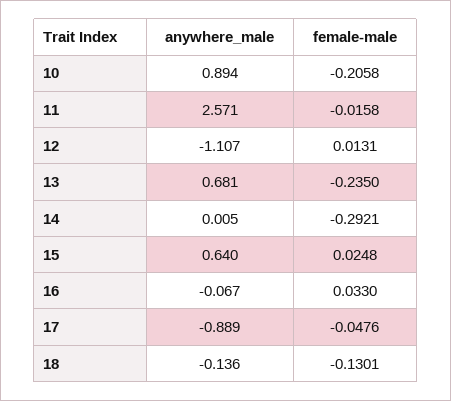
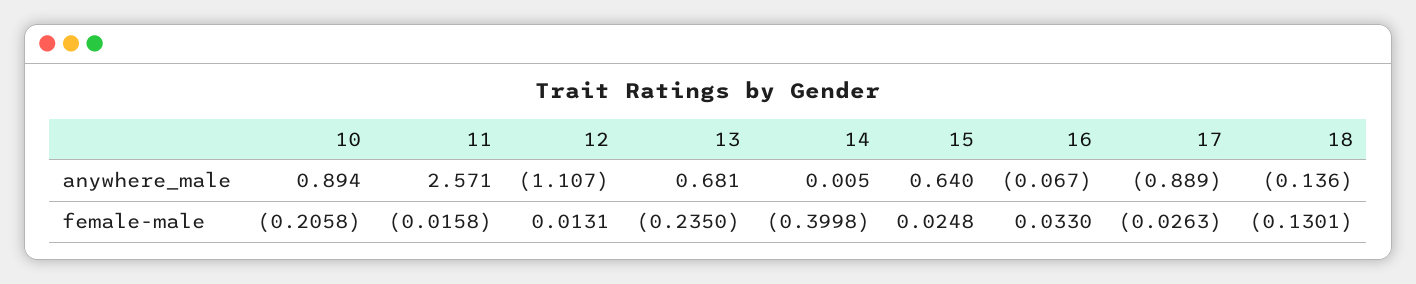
female-male, 14: -0.2921 -> -0.3998
female-male, 17: -0.0476 -> -0.0263

